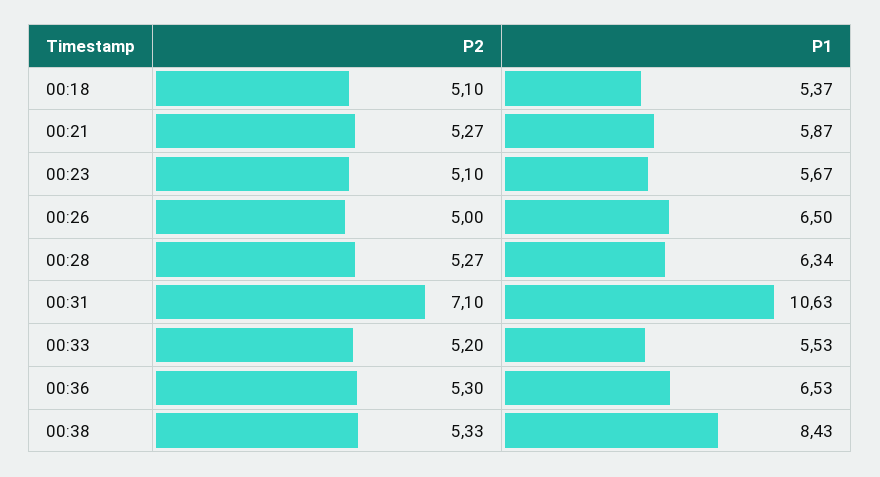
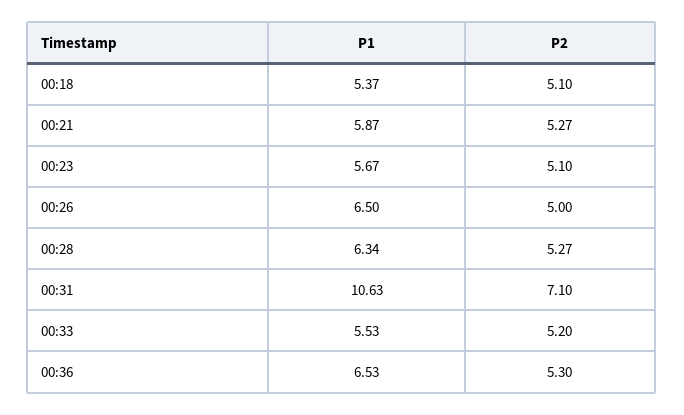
P2, 00:38: 5.33 -> none
P1, 00:38: 8.43 -> none

